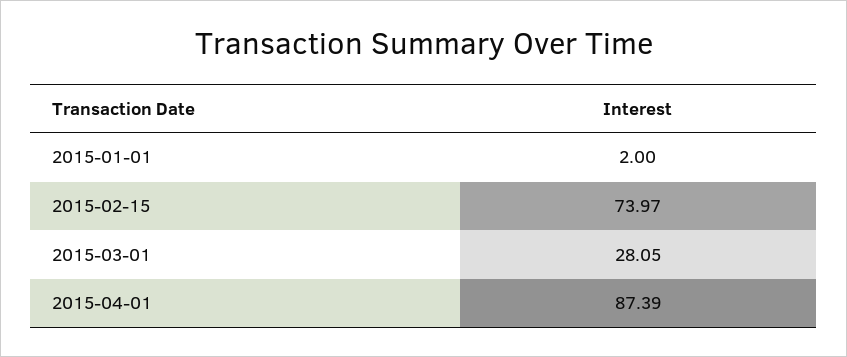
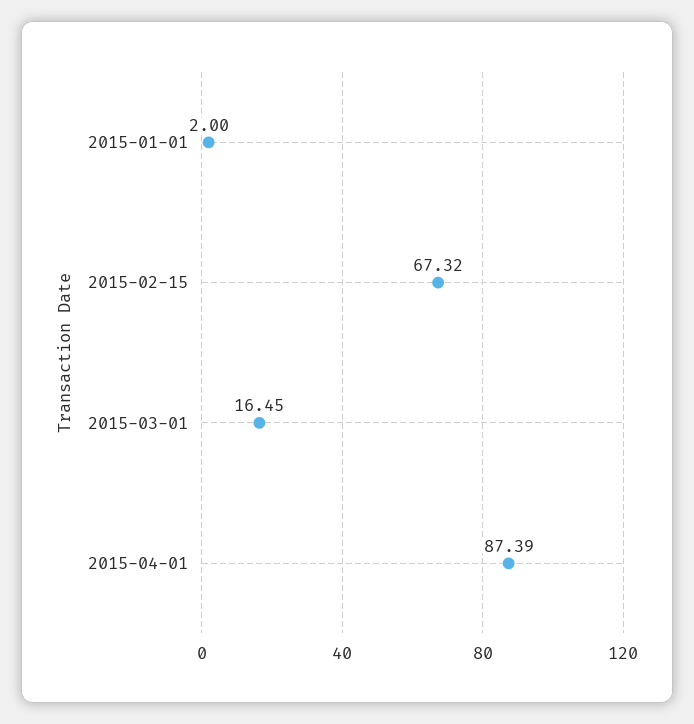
2015-02-15: 73.97 -> 67.32
2015-03-01: 28.05 -> 16.45

